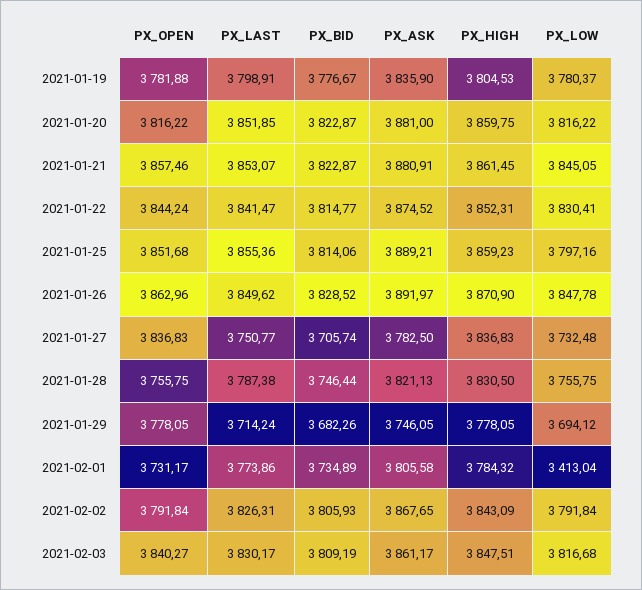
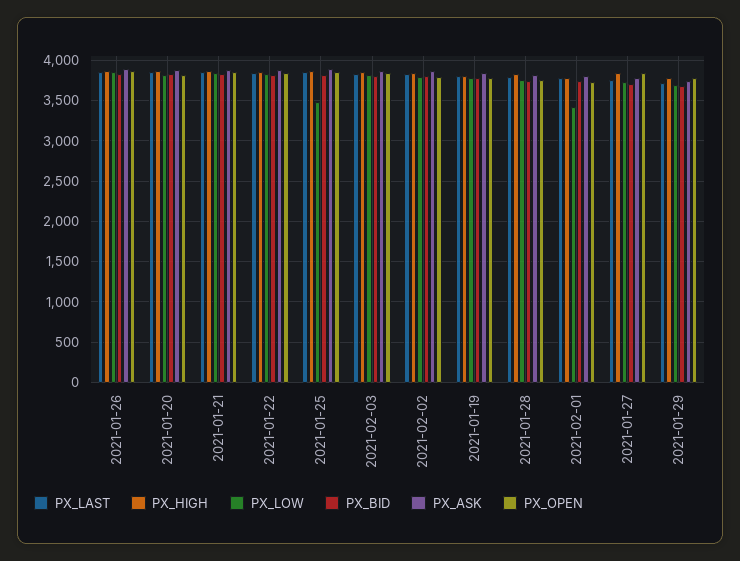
PX_LOW, 2021-01-25: 3797.16 -> 3500

